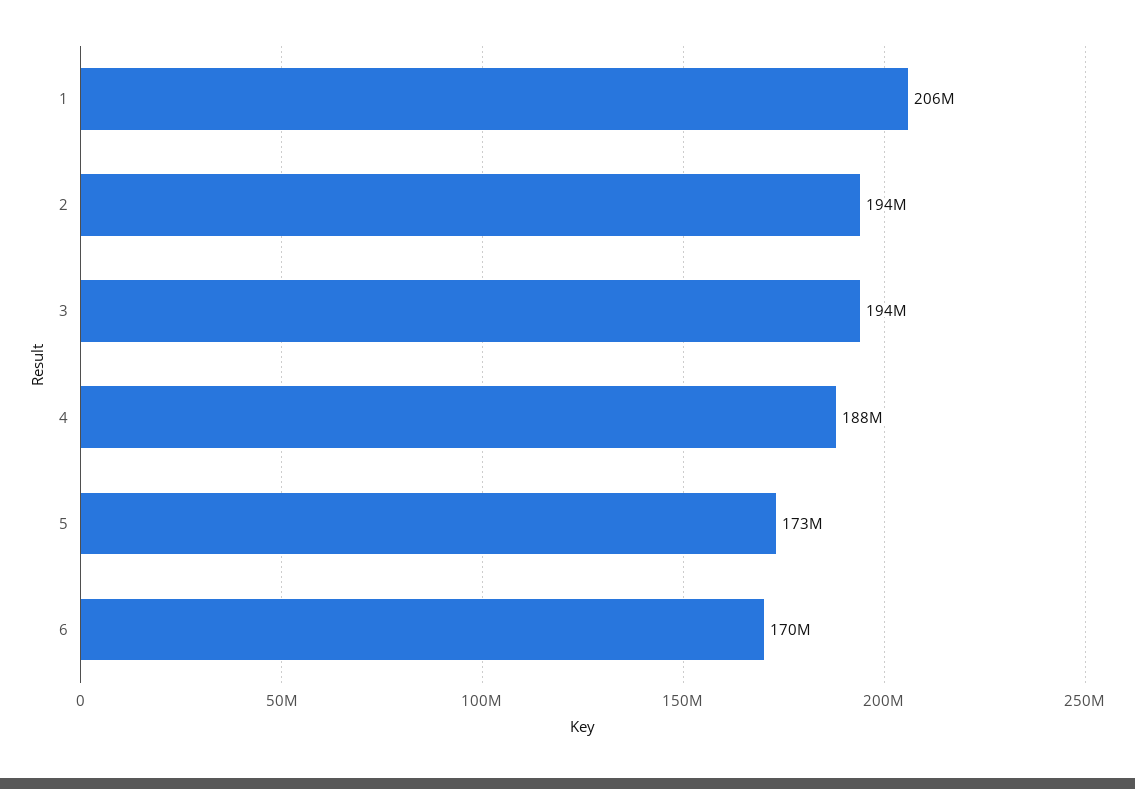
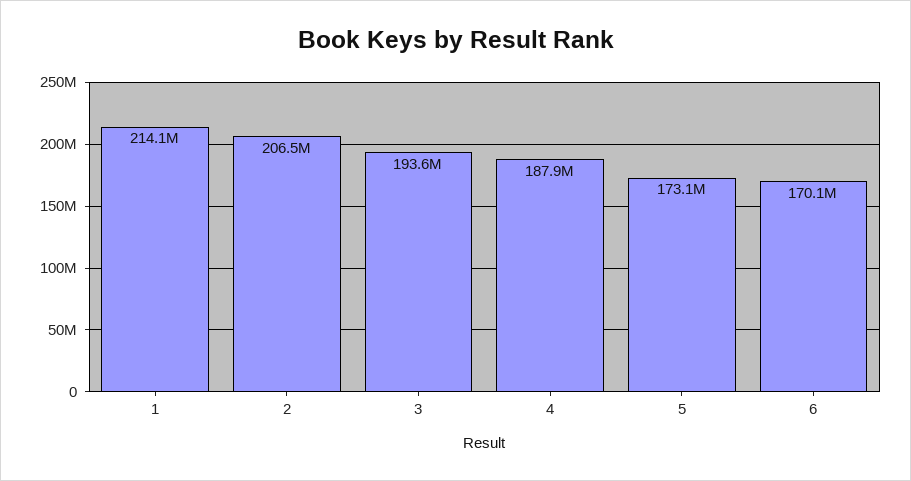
1: 206000000 -> 214100000
2: 194000000 -> 206500000

